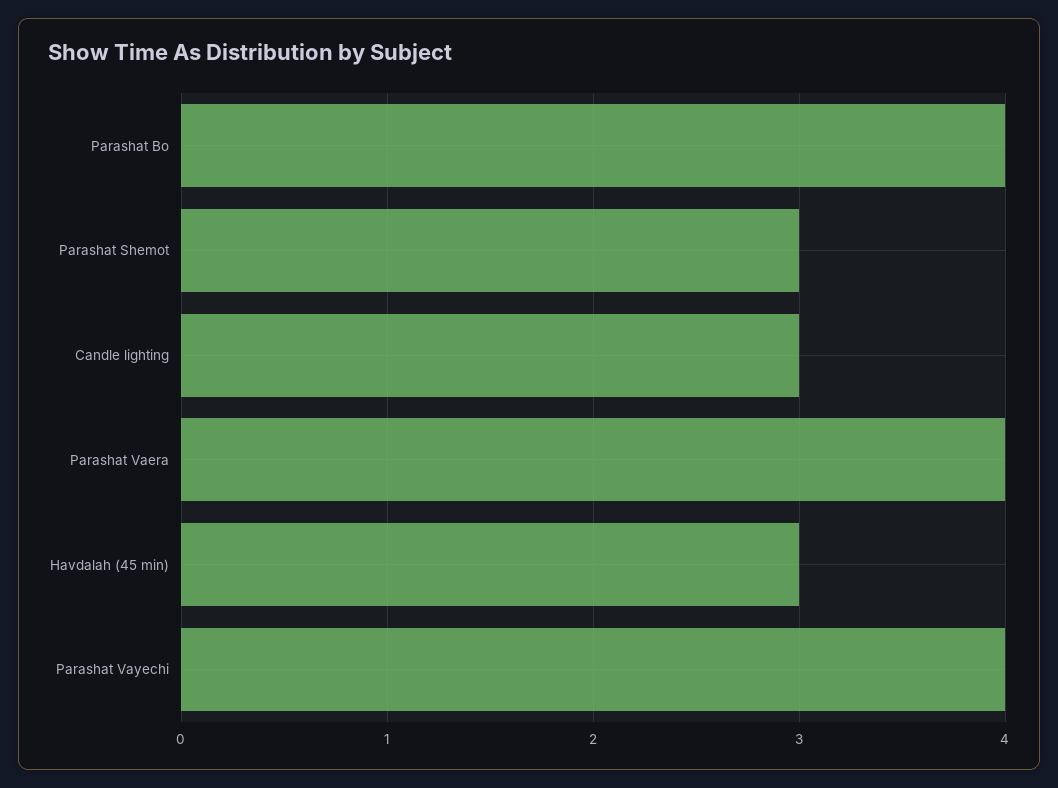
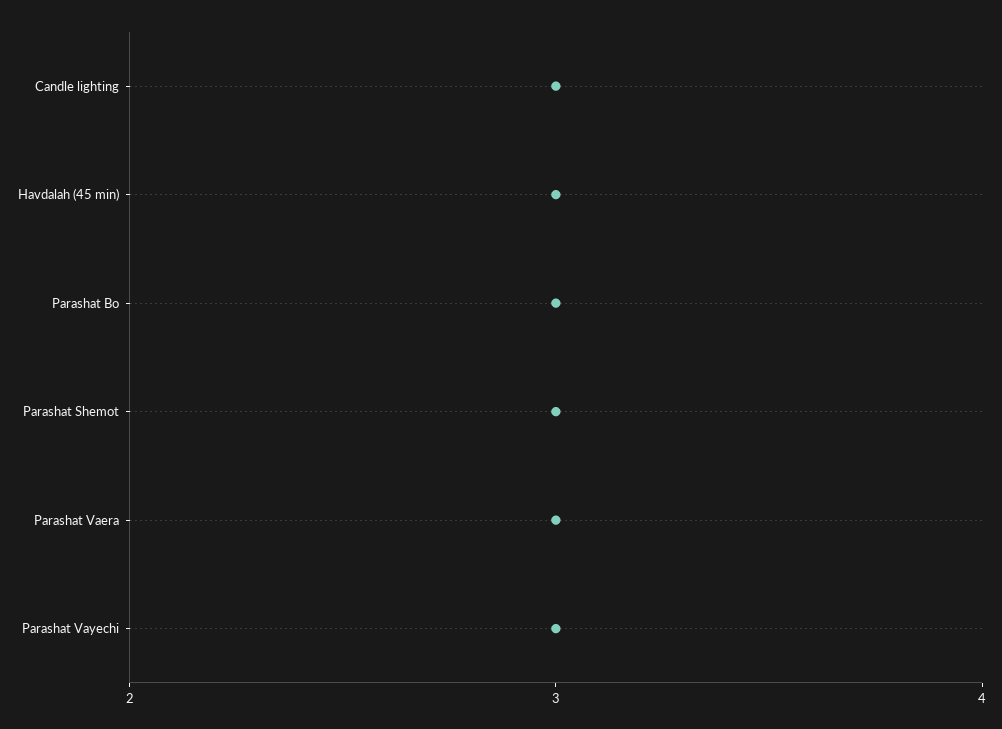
Parashat Bo: 4 -> 3
Parashat Vaera: 4 -> 3
Parashat Vayechi: 4 -> 3

